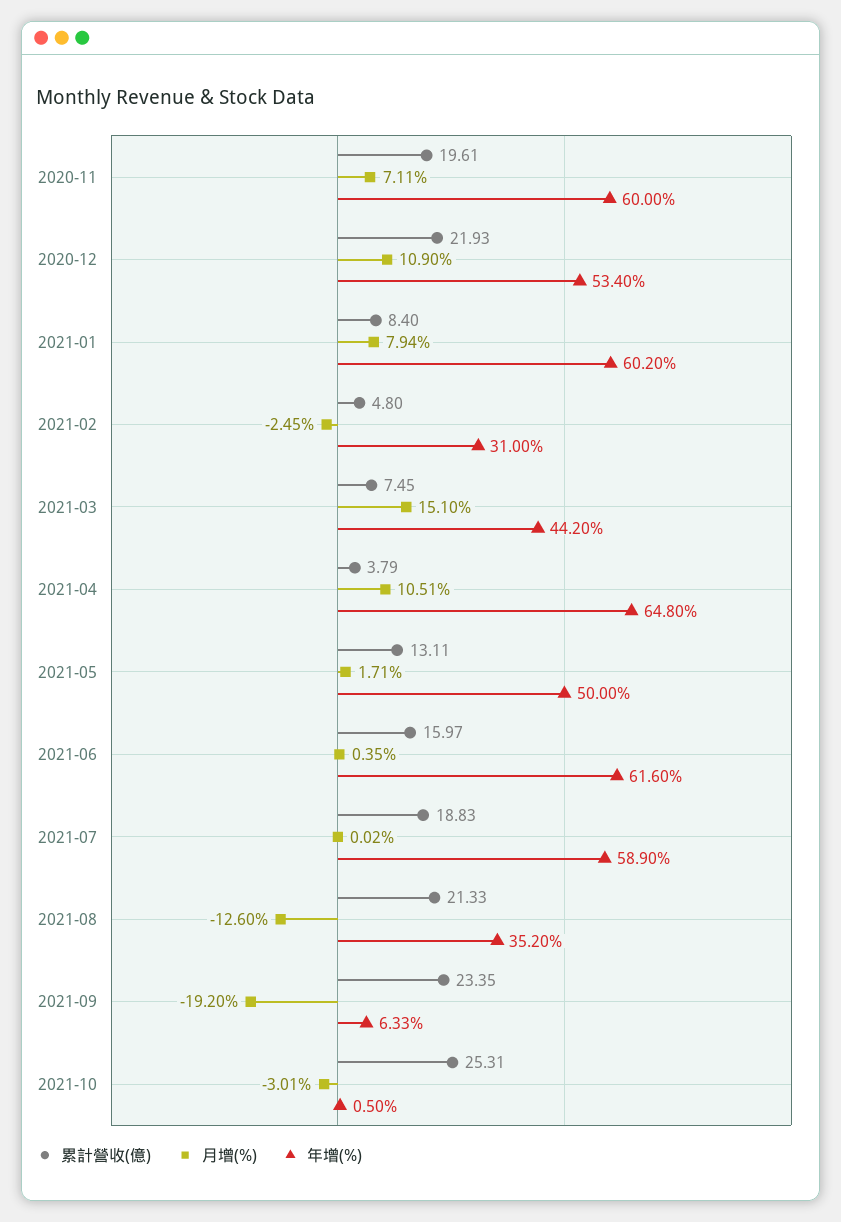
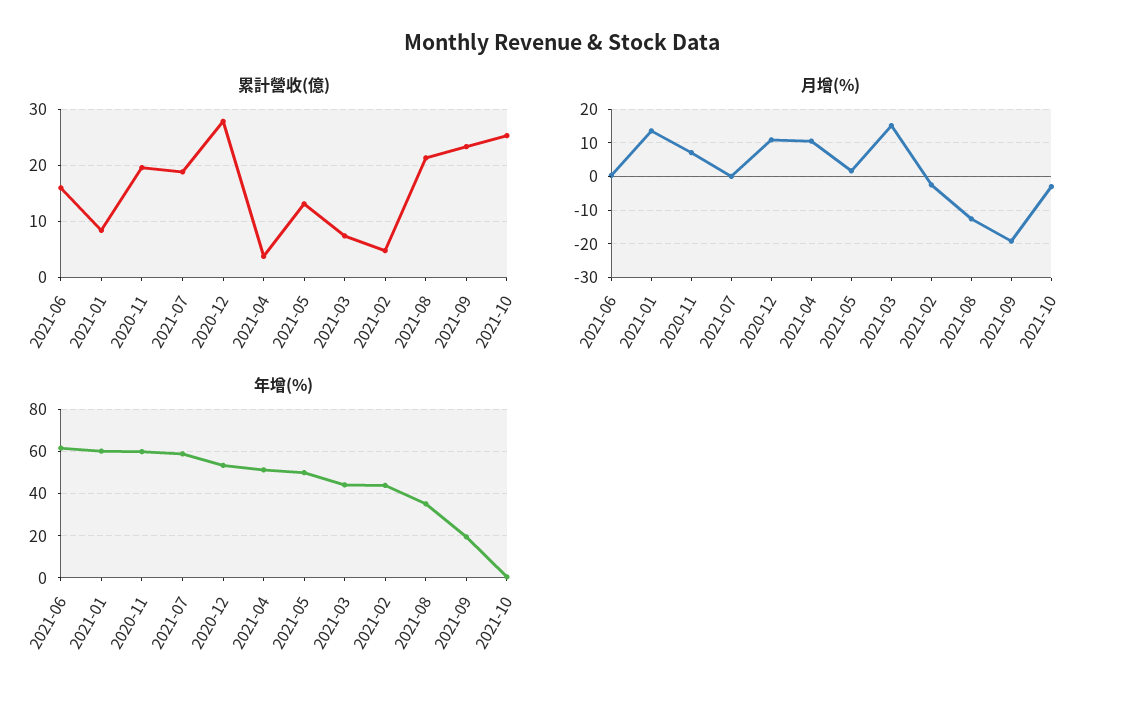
累計營收(億), 2020-12: 21.93 -> 28
月增(%), 2021-01: 7.94 -> 14
年增(%), 2021-02: 31 -> 45
年增(%), 2021-04: 64.8 -> 50
年增(%), 2021-09: 6.33 -> 20

